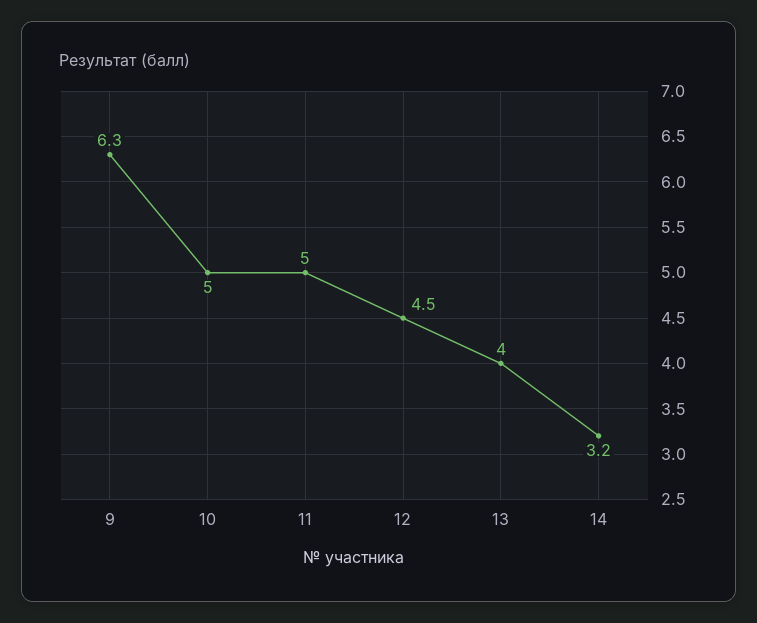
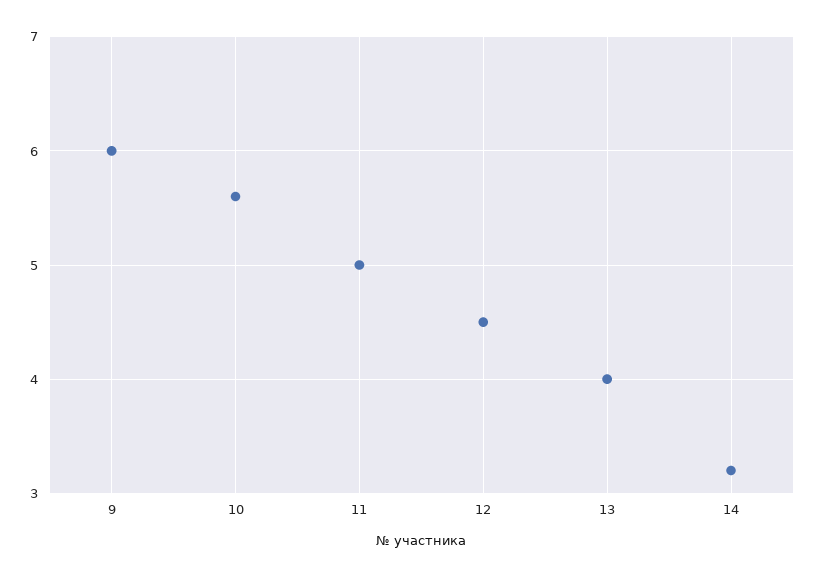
9: 6.3 -> 6
10: 5 -> 5.6

